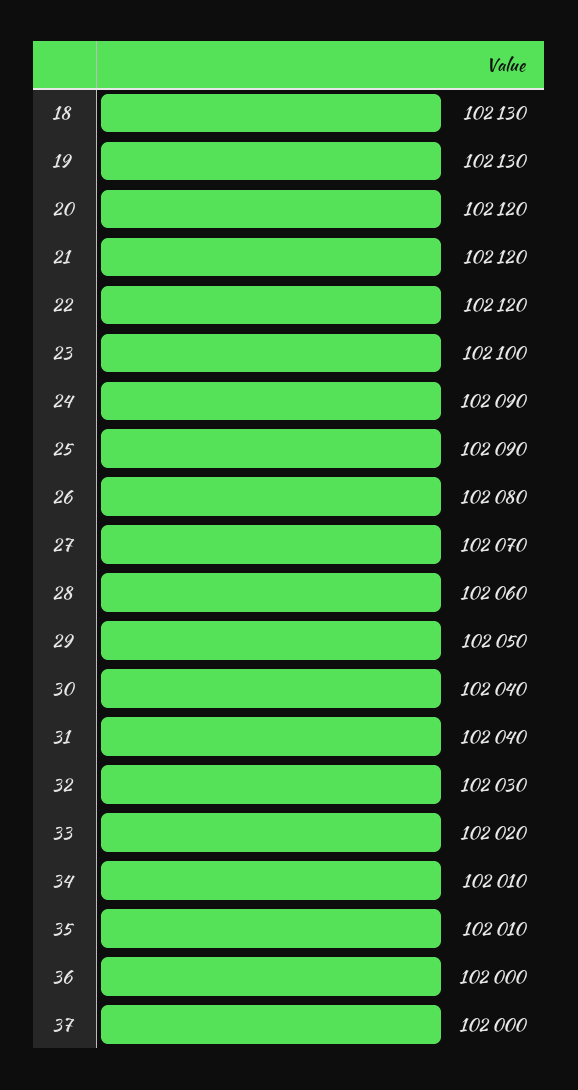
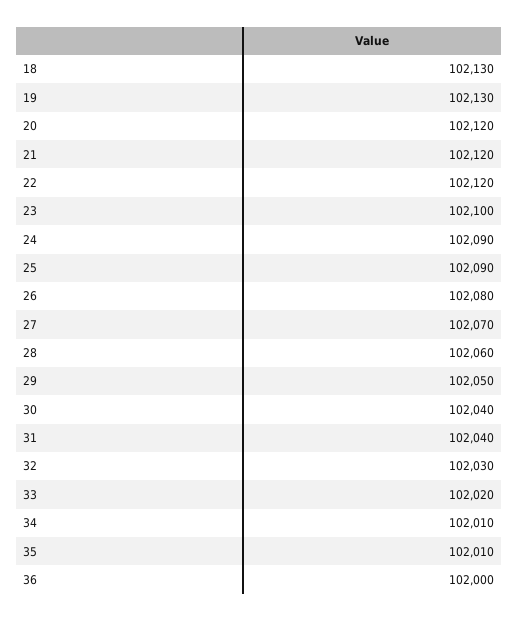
37: 102000 -> none

